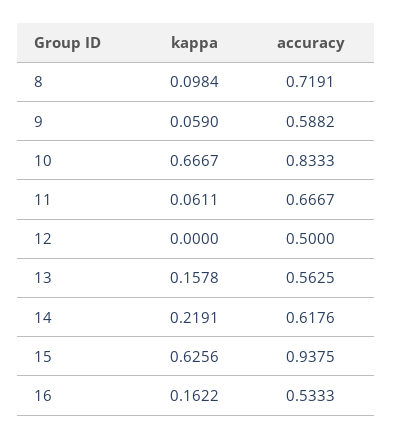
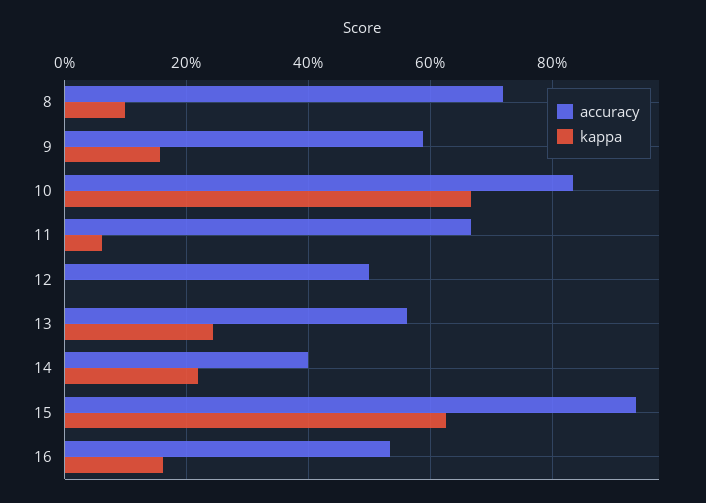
kappa, 9: 0.059 -> 0.16
kappa, 13: 0.1578 -> 0.24
accuracy, 14: 0.6176 -> 0.4

